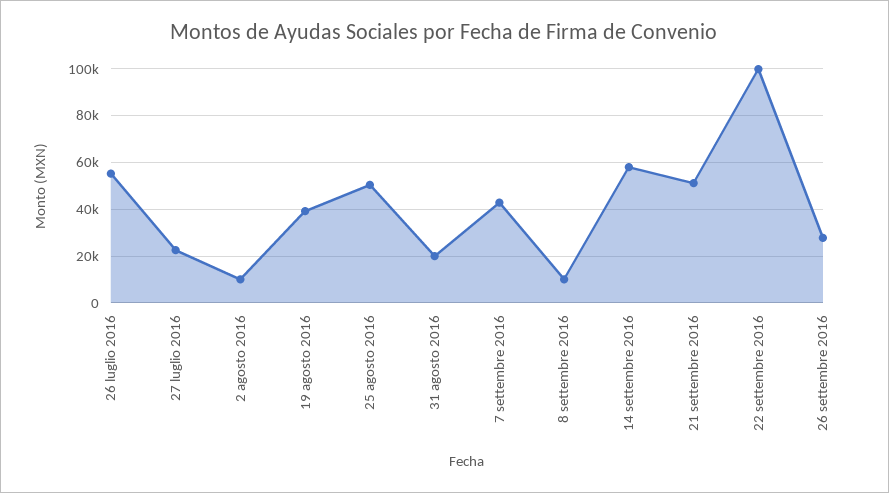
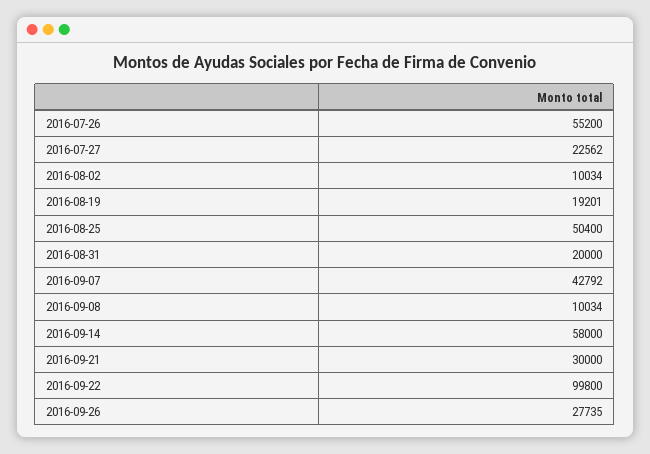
19 agosto 2016: 40000 -> 19201
21 settembre 2016: 50000 -> 30000

